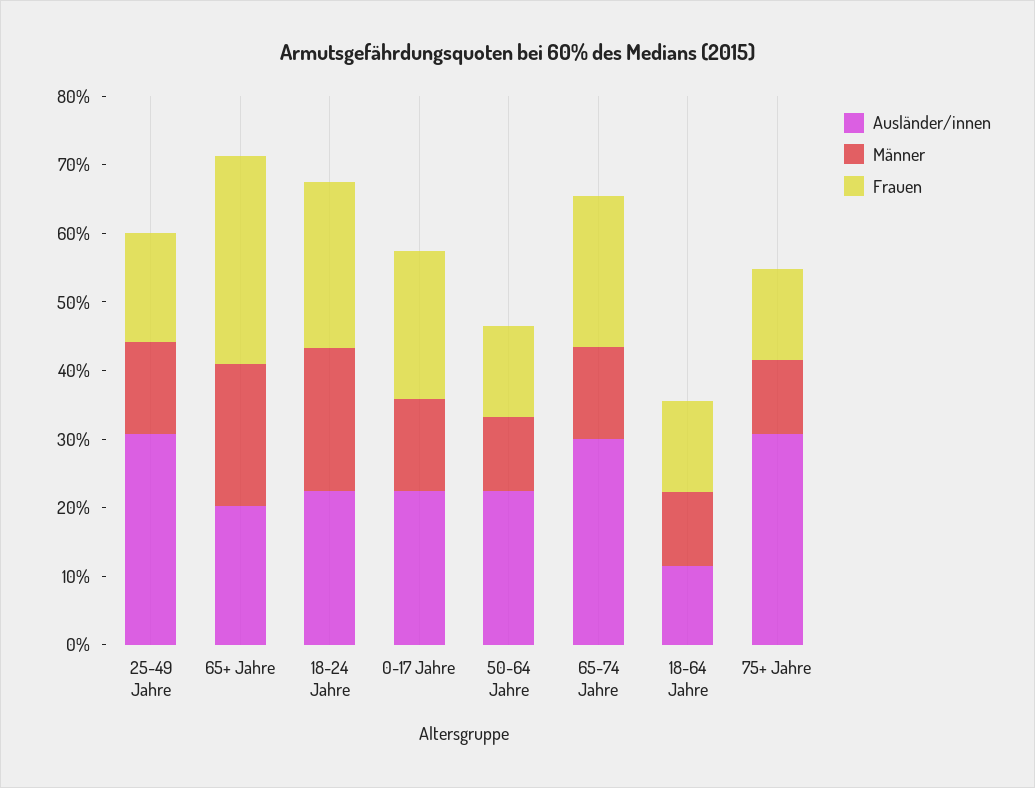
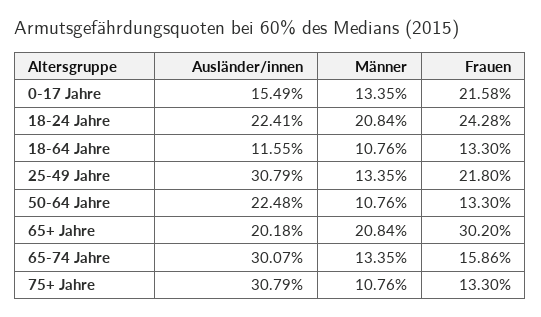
Frauen, 25-49 Jahre: 16 -> 21.8
Ausländer/innen, 0-17 Jahre: 22 -> 15.49
Frauen, 65-74 Jahre: 22 -> 15.86

